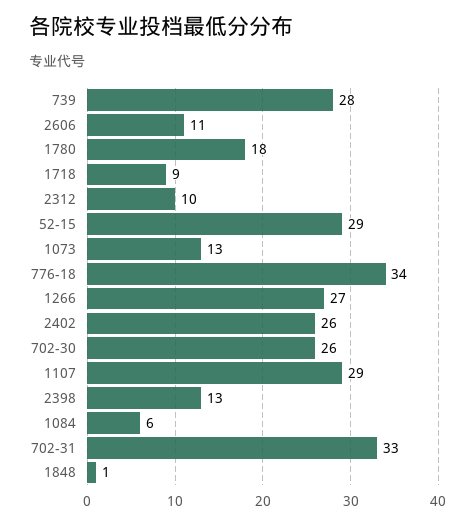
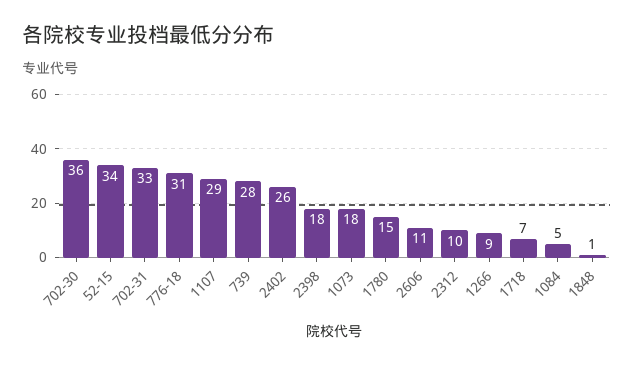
1780: 18 -> 15
1718: 9 -> 7
52-15: 29 -> 34
1073: 13 -> 18
776-18: 34 -> 31
1266: 27 -> 9
702-30: 26 -> 36
2398: 13 -> 18
1084: 6 -> 5

